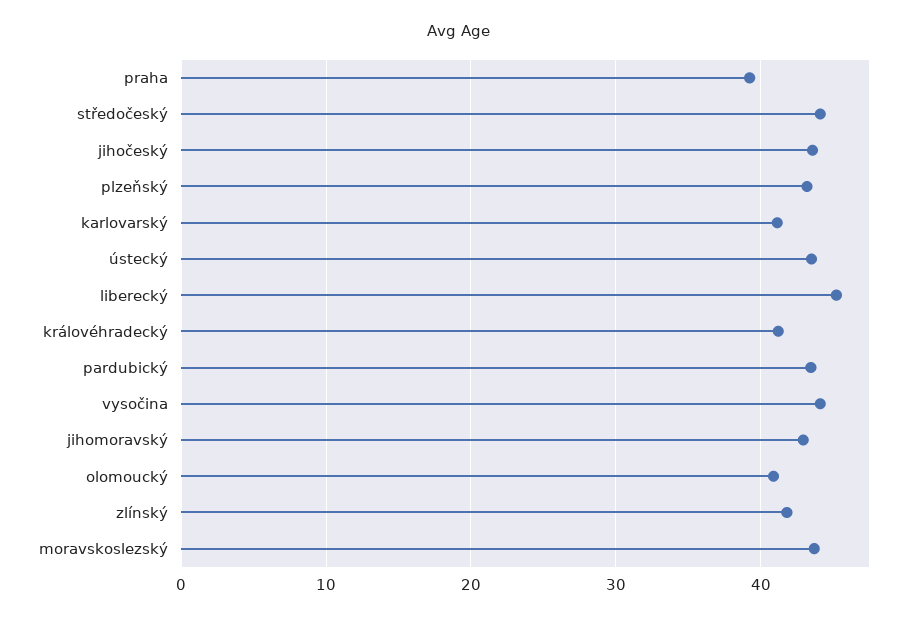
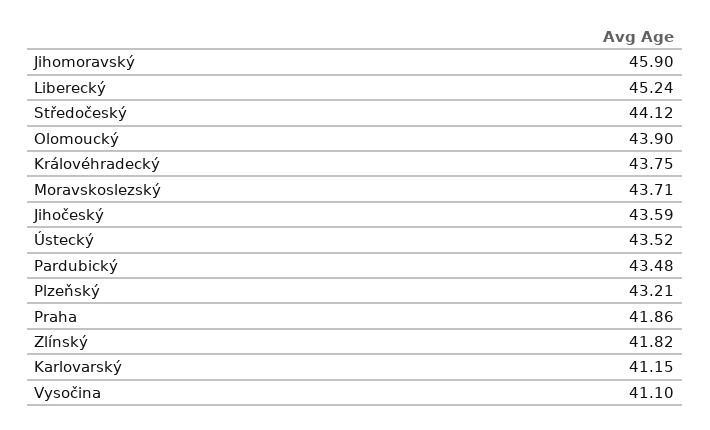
praha: 39 -> 41.86
královéhradecký: 41 -> 43.75
vysočina: 44 -> 41.1
jihomoravský: 43 -> 45.9
olomoucký: 41 -> 43.9

